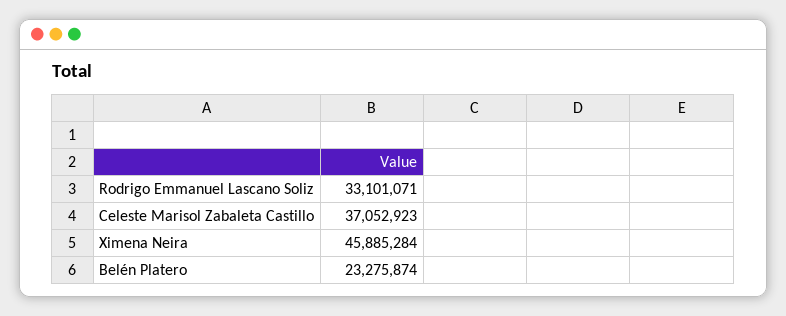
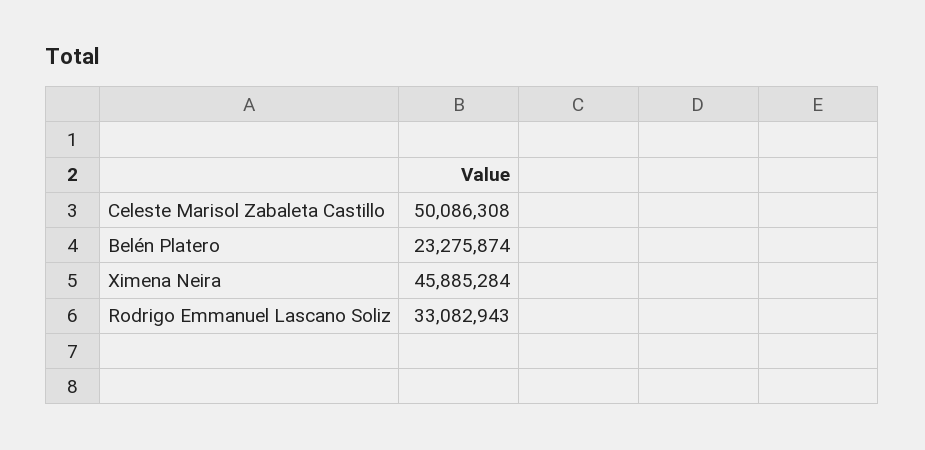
Rodrigo Emmanuel Lascano Soliz: 33101071 -> 33082943
Celeste Marisol Zabaleta Castillo: 37052923 -> 50086308

